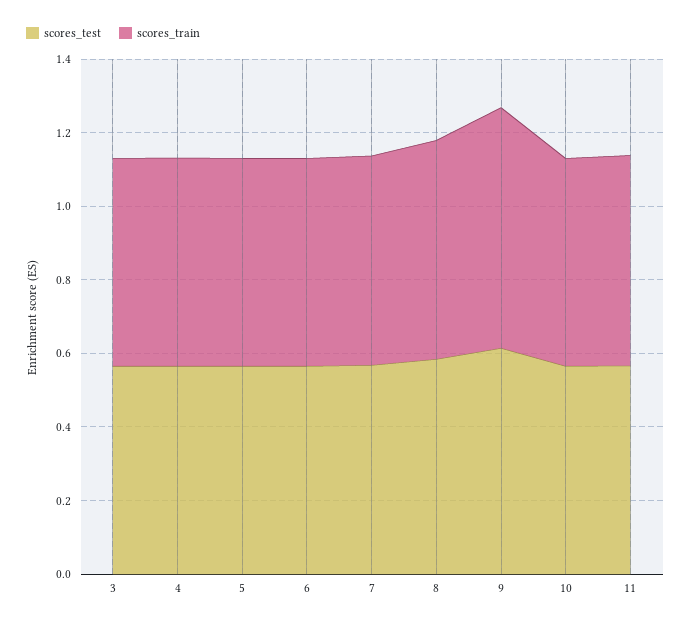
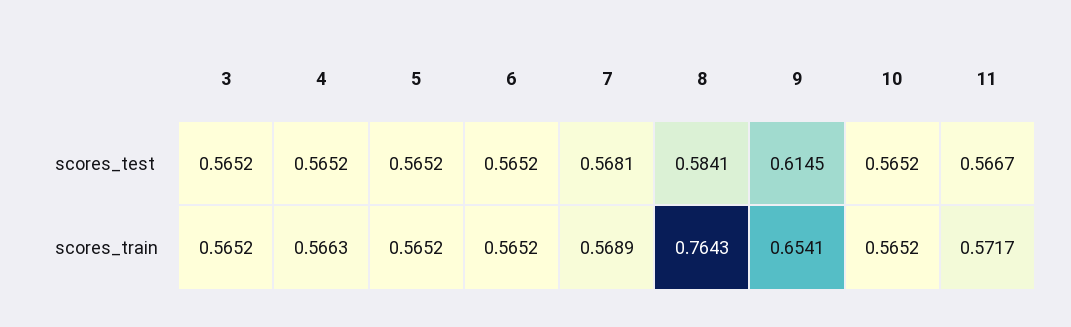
scores_train, 8: 0.6 -> 0.7643

